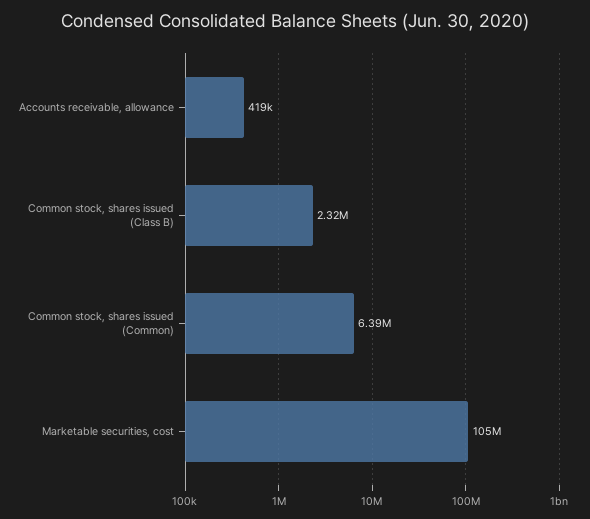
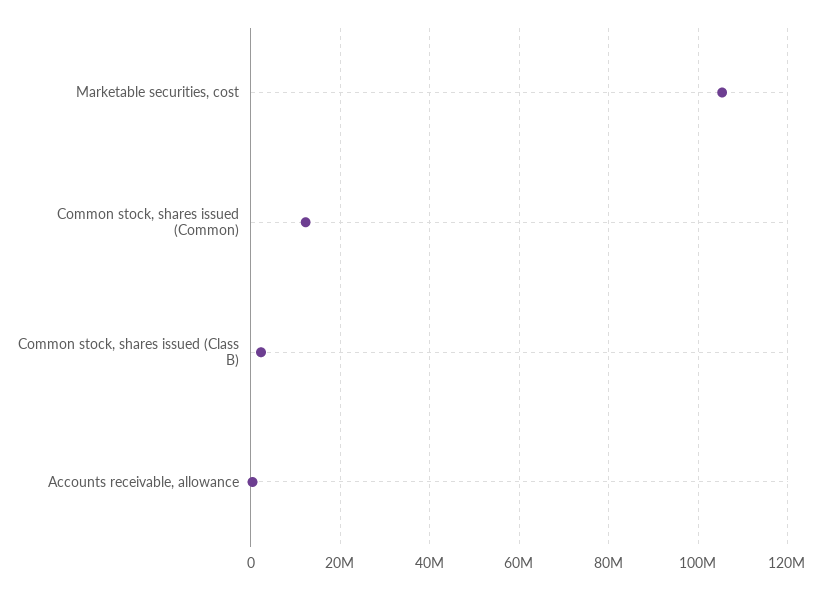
Common stock, shares issued (Common): 6390000 -> 12000000

